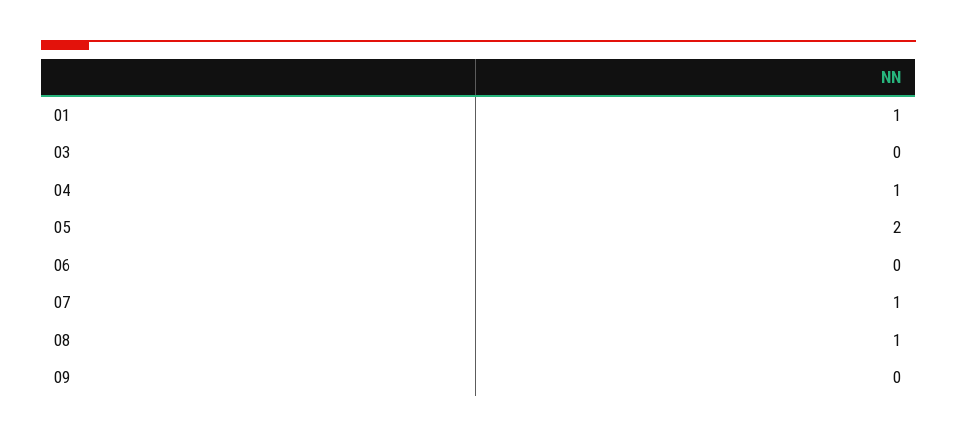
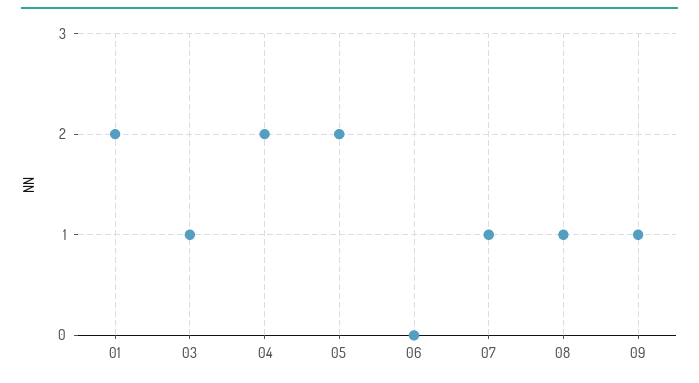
01: 1 -> 2
03: 0 -> 1
04: 1 -> 2
09: 0 -> 1

